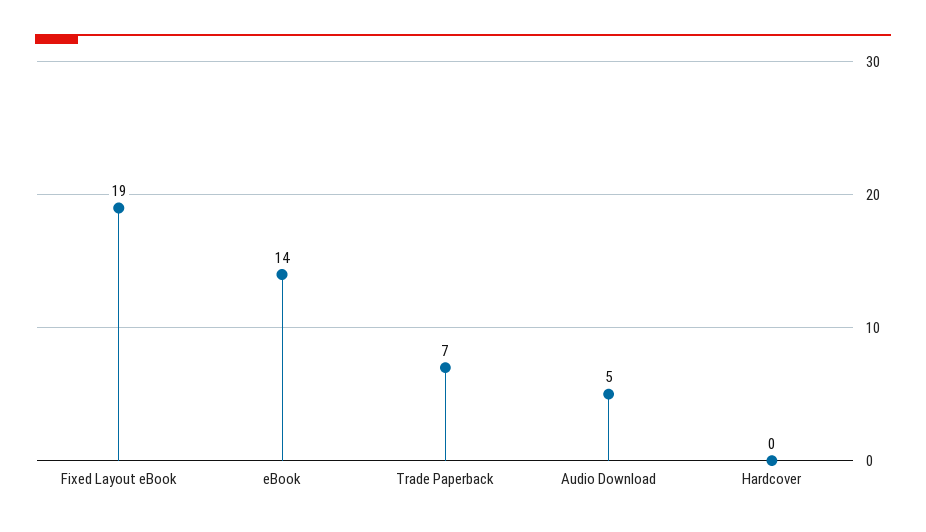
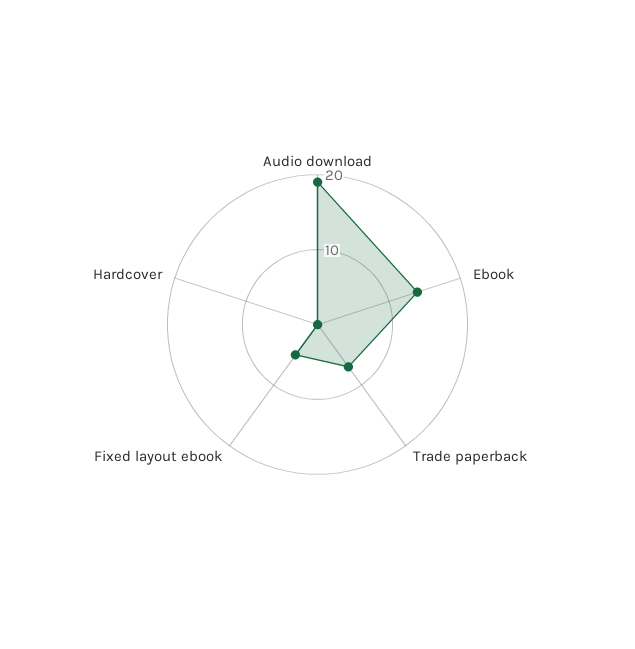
Fixed Layout eBook: 19 -> 5
Audio Download: 5 -> 20

